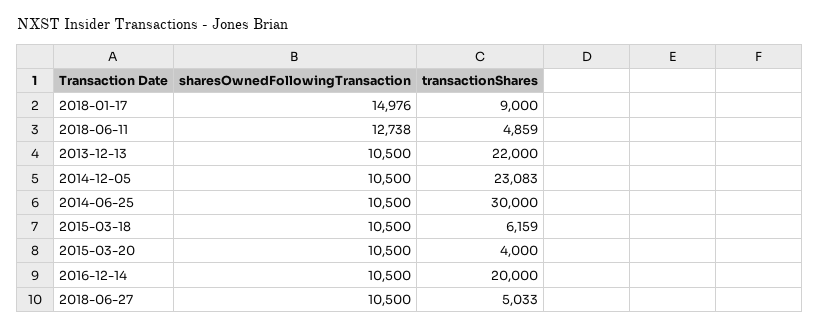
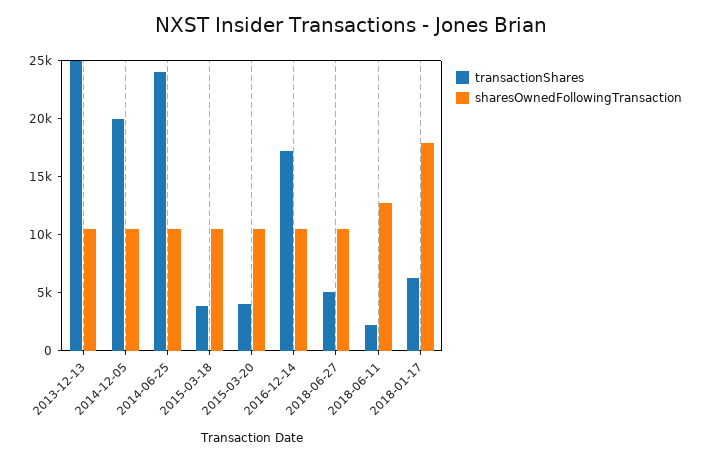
sharesOwnedFollowingTransaction, 2018-01-17: 14976 -> 18000
transactionShares, 2018-01-17: 9000 -> 6000
transactionShares, 2018-06-11: 4859 -> 2000
transactionShares, 2013-12-13: 22000 -> 25000
transactionShares, 2014-12-05: 23083 -> 20000
transactionShares, 2014-06-25: 30000 -> 24000
transactionShares, 2015-03-18: 6159 -> 4000
transactionShares, 2016-12-14: 20000 -> 17000

